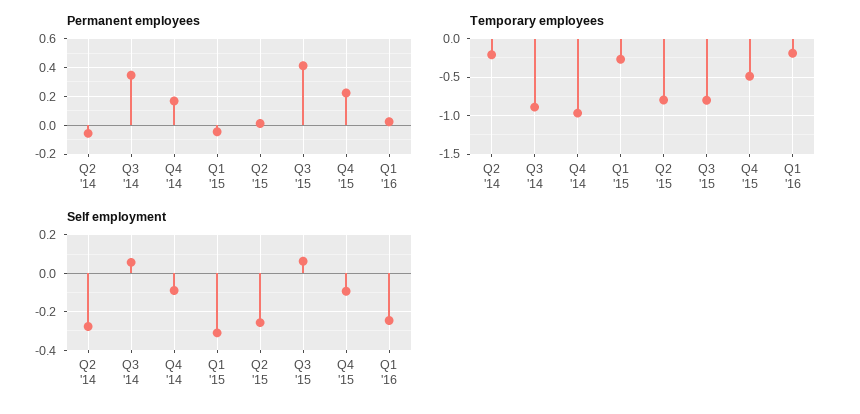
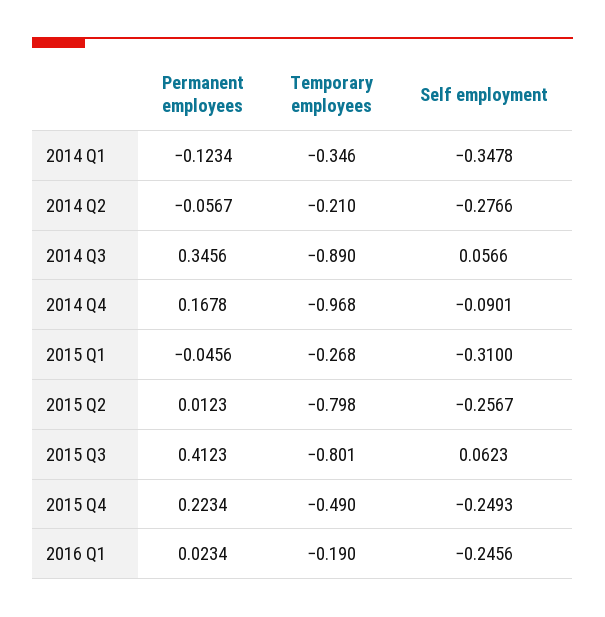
Self employment, Q4 '15: -0.1 -> -0.2493
Permanent employees, 2014 Q1: none -> -0.1234
Temporary employees, 2014 Q1: none -> -0.346
Self employment, 2014 Q1: none -> -0.3478

